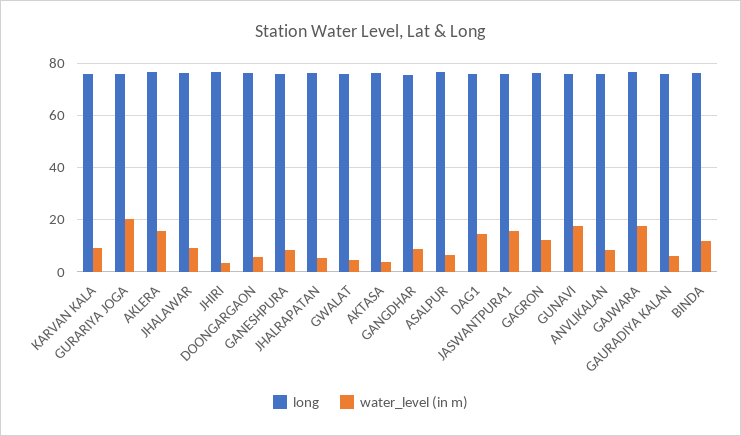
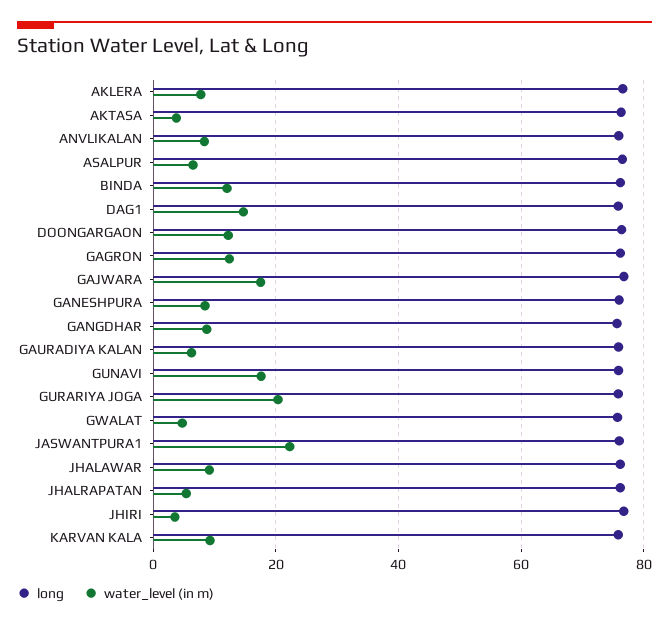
water_level (in m), AKLERA: 15 -> 8
water_level (in m), DOONGARGAON: 5 -> 12
water_level (in m), JASWANTPURA1: 15 -> 22

